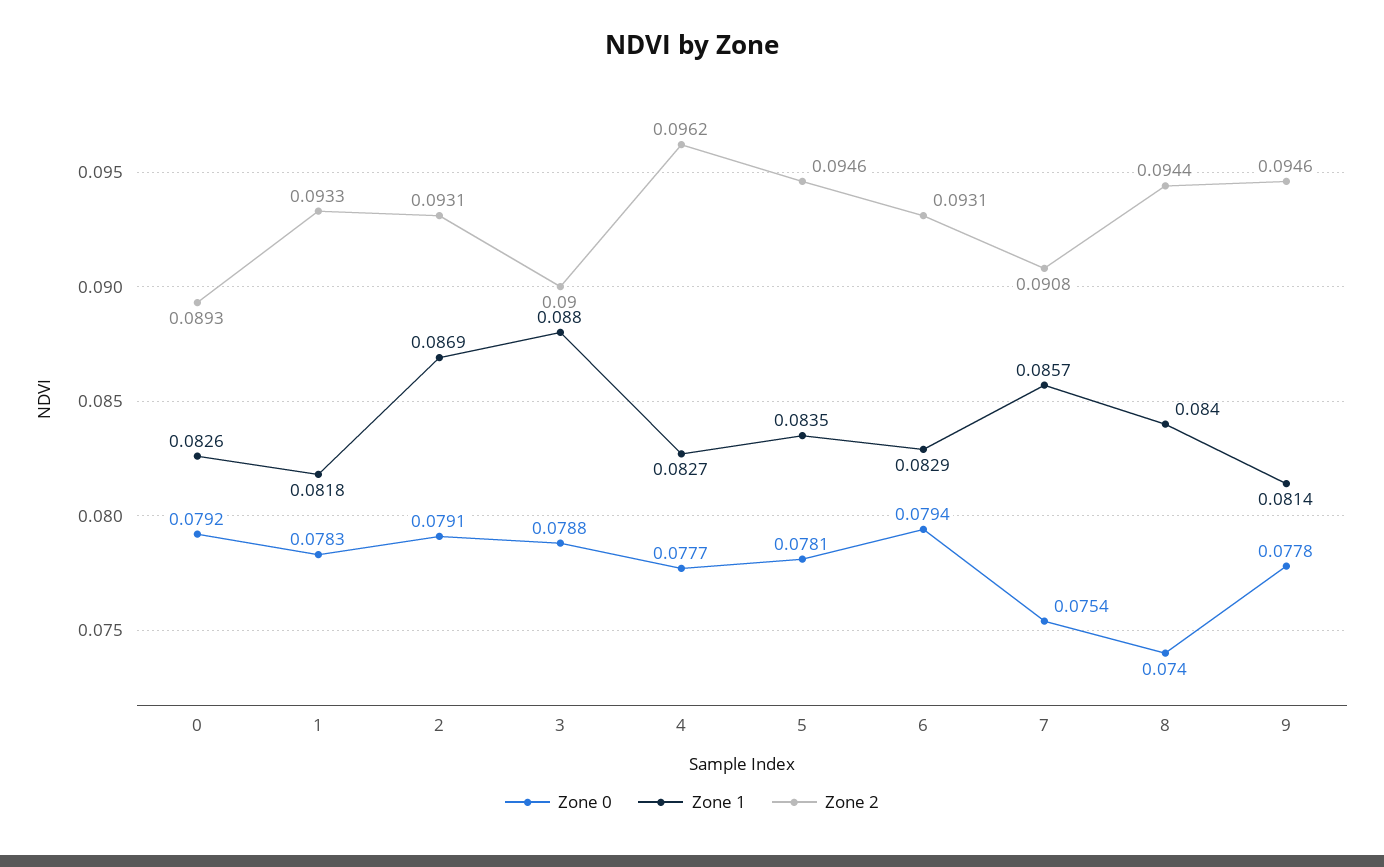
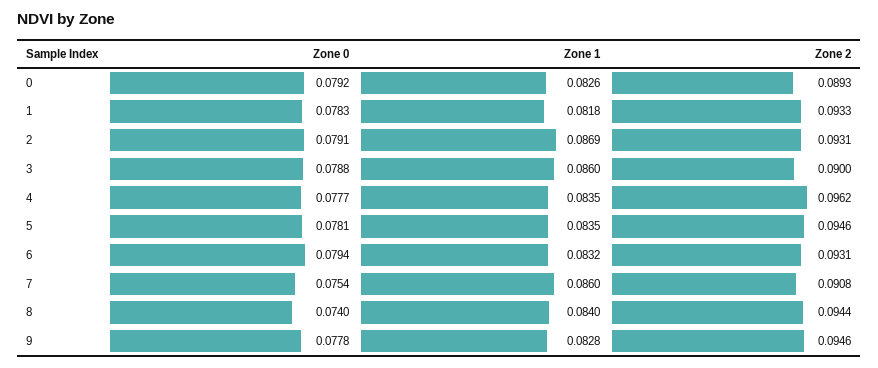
Zone 1, 3: 0.088 -> 0.086
Zone 1, 4: 0.0827 -> 0.0835
Zone 1, 6: 0.0829 -> 0.0832
Zone 1, 7: 0.0857 -> 0.086
Zone 1, 9: 0.0814 -> 0.0828

